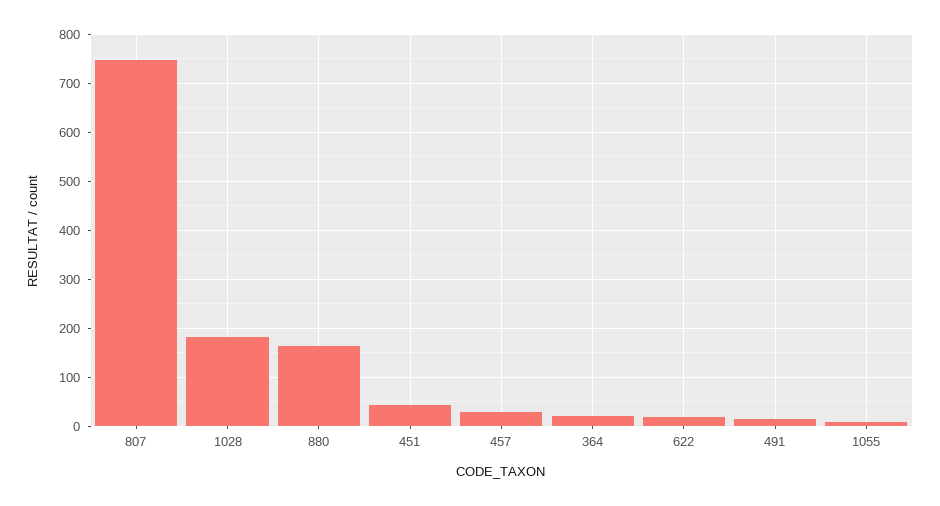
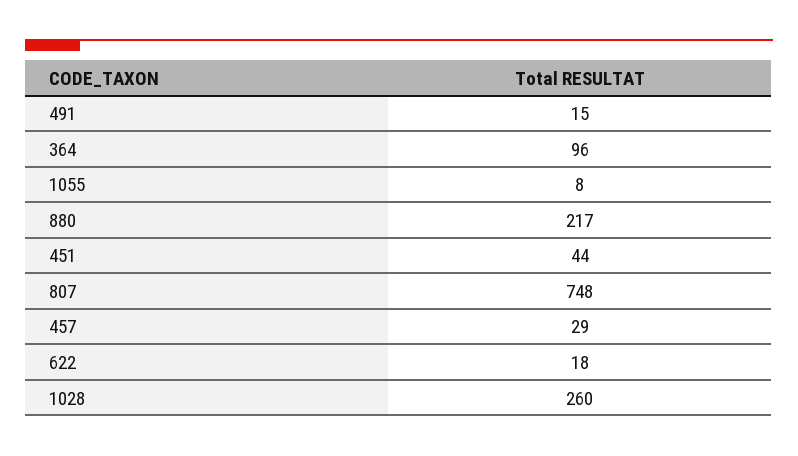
1028: 180 -> 260
880: 160 -> 217
364: 20 -> 96

